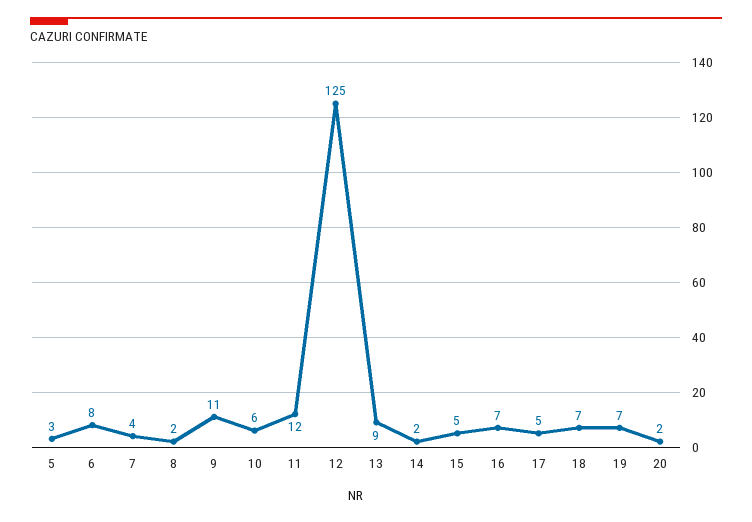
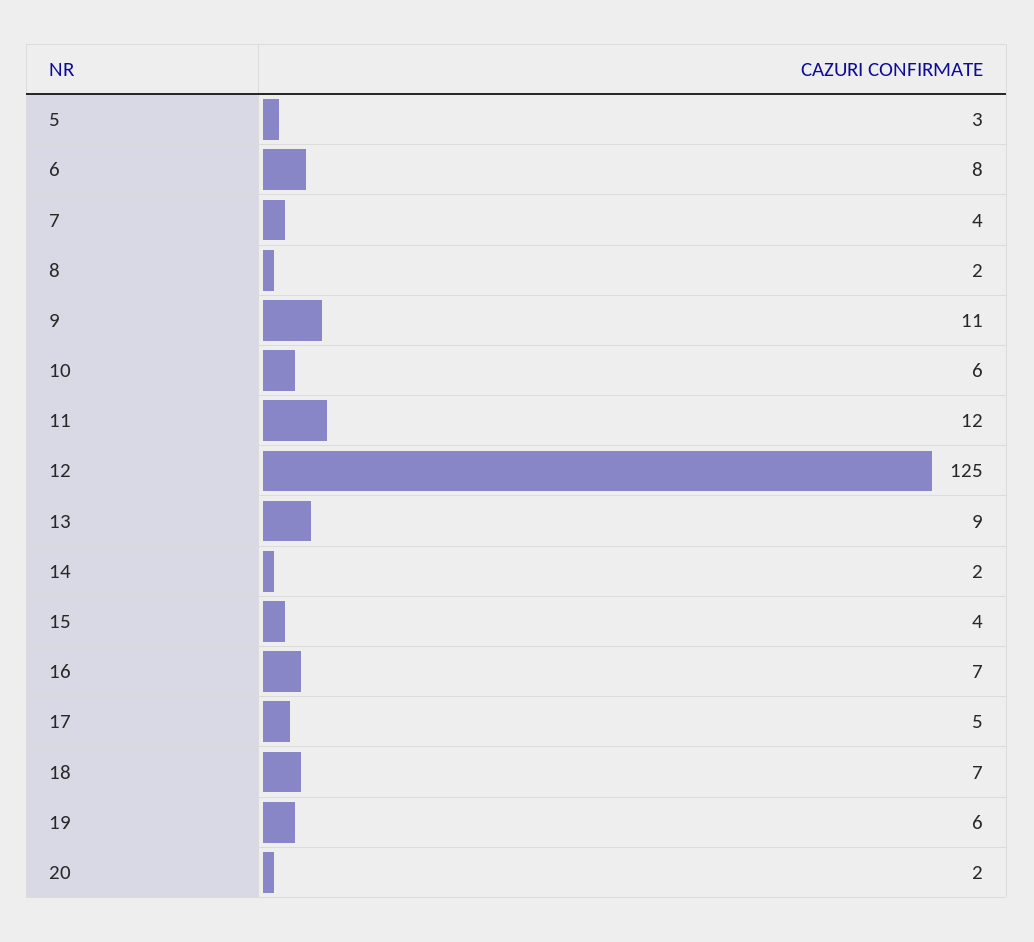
15: 5 -> 4
19: 7 -> 6

